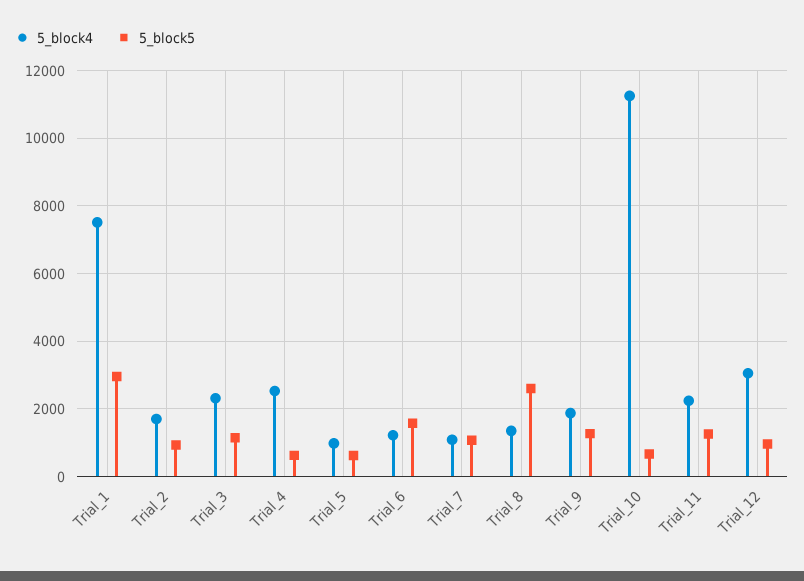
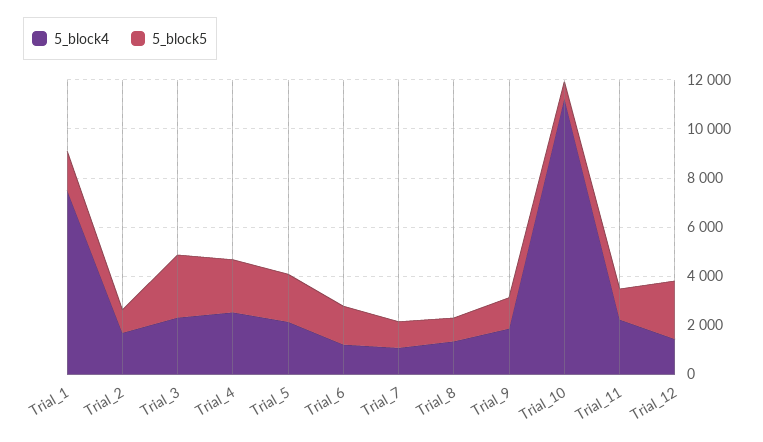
5_block5, Trial_1: 3000 -> 1500
5_block5, Trial_3: 1200 -> 2500
5_block5, Trial_4: 600 -> 2000
5_block4, Trial_5: 1000 -> 2000
5_block5, Trial_5: 600 -> 2000
5_block5, Trial_8: 2600 -> 1000
5_block4, Trial_12: 3000 -> 1500
5_block5, Trial_12: 1000 -> 2500

